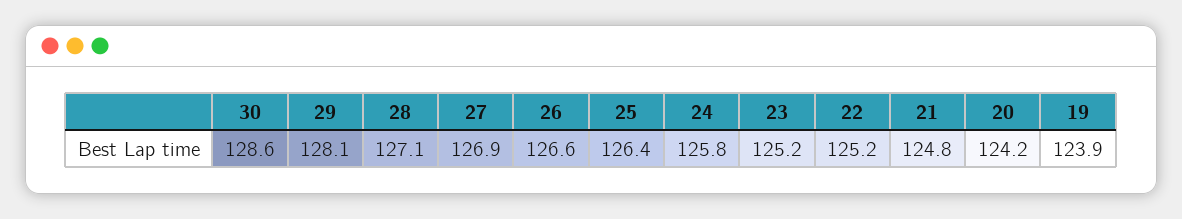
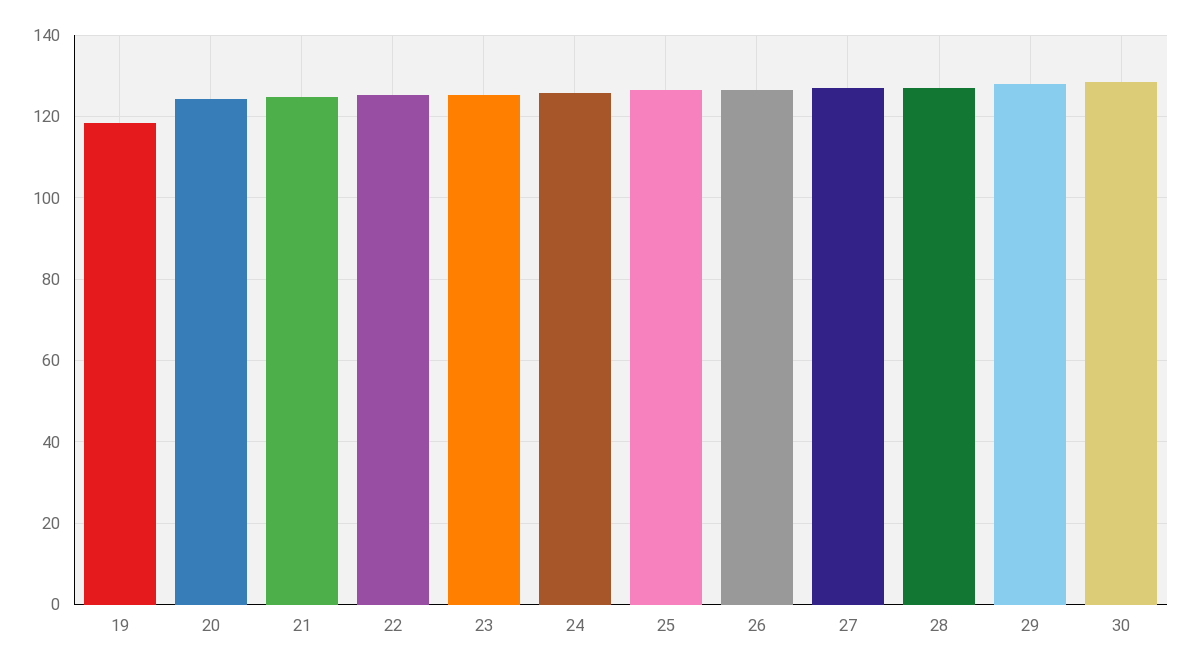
19: 123.9 -> 118

